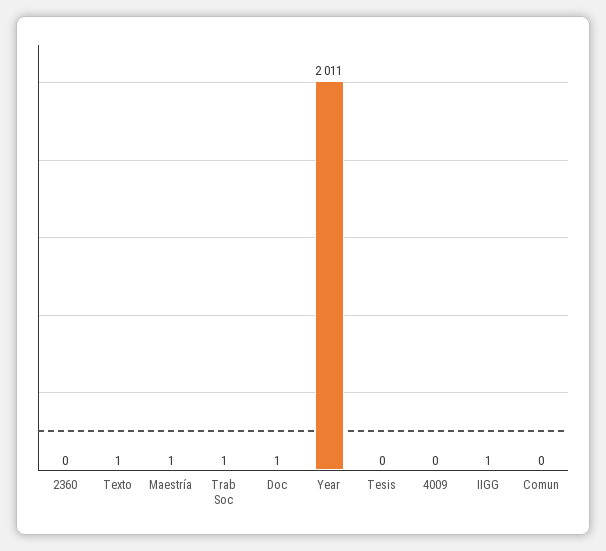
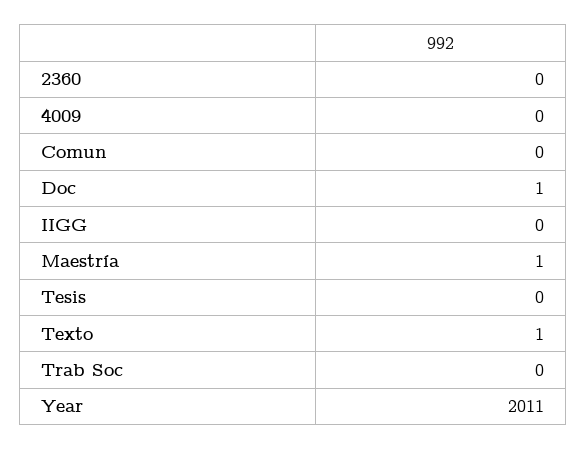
Trab Soc: 1 -> 0
IIGG: 1 -> 0

